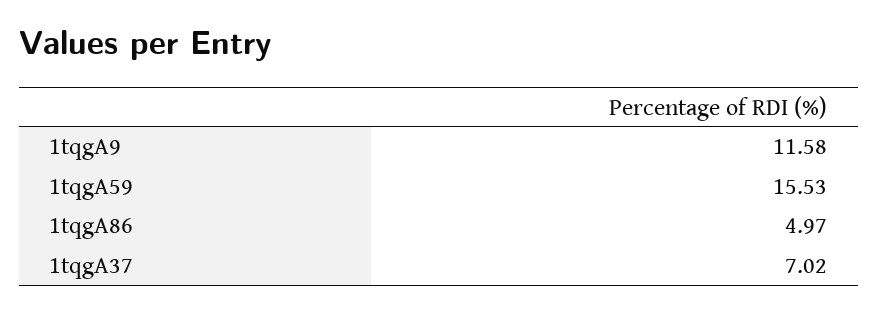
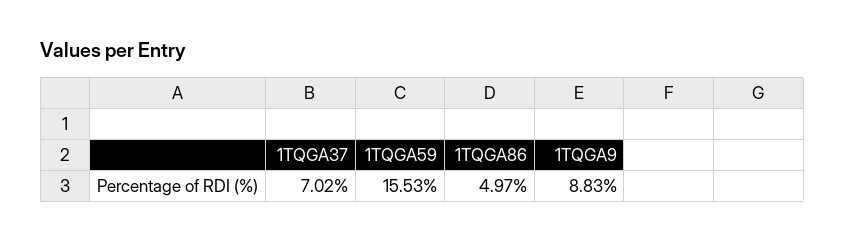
1tqgA9: 11.58 -> 8.83

